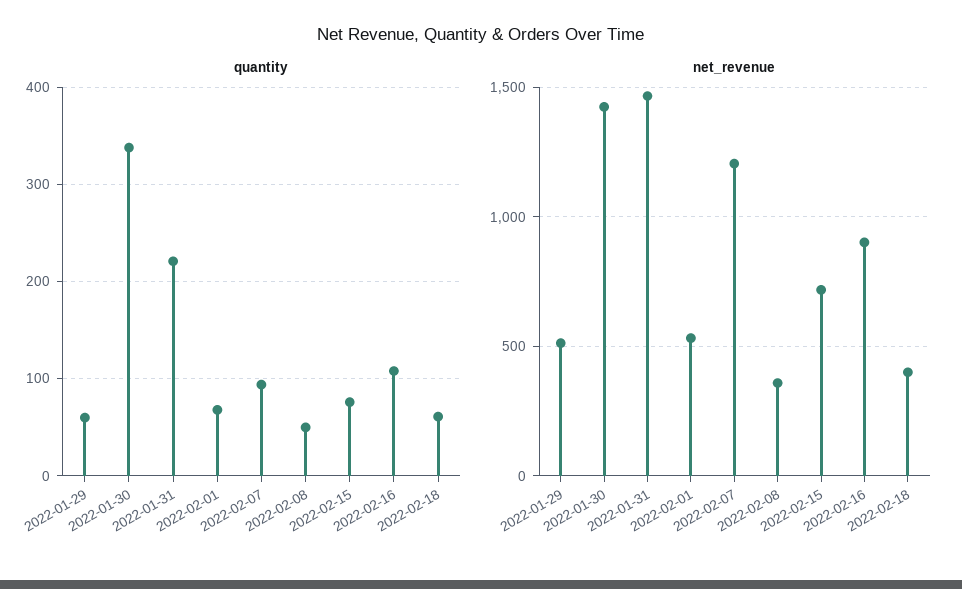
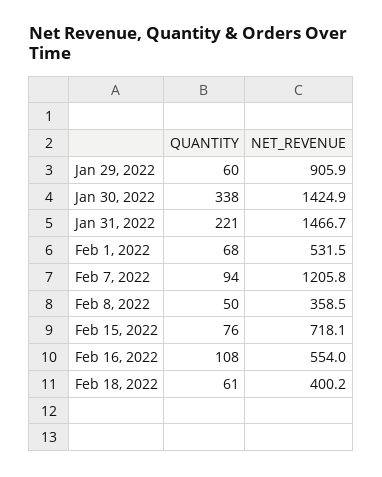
net_revenue, 2022-01-29: 500 -> 905.9
net_revenue, 2022-02-16: 900 -> 554

